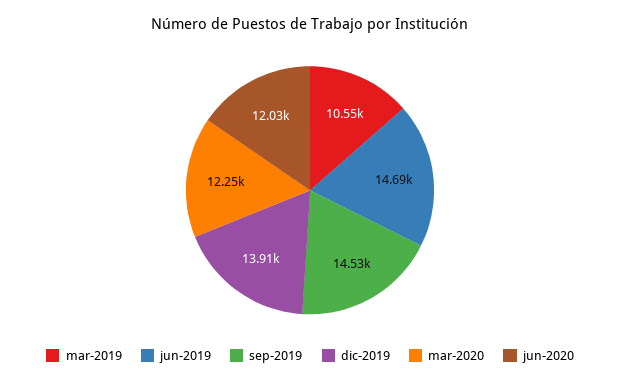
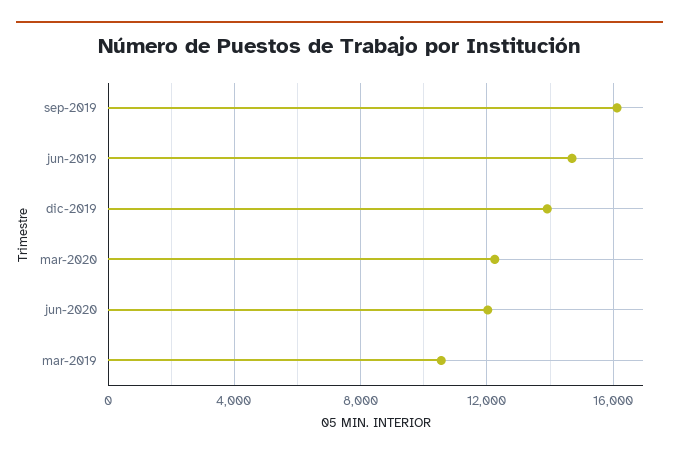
sep-2019: 14530 -> 16000

